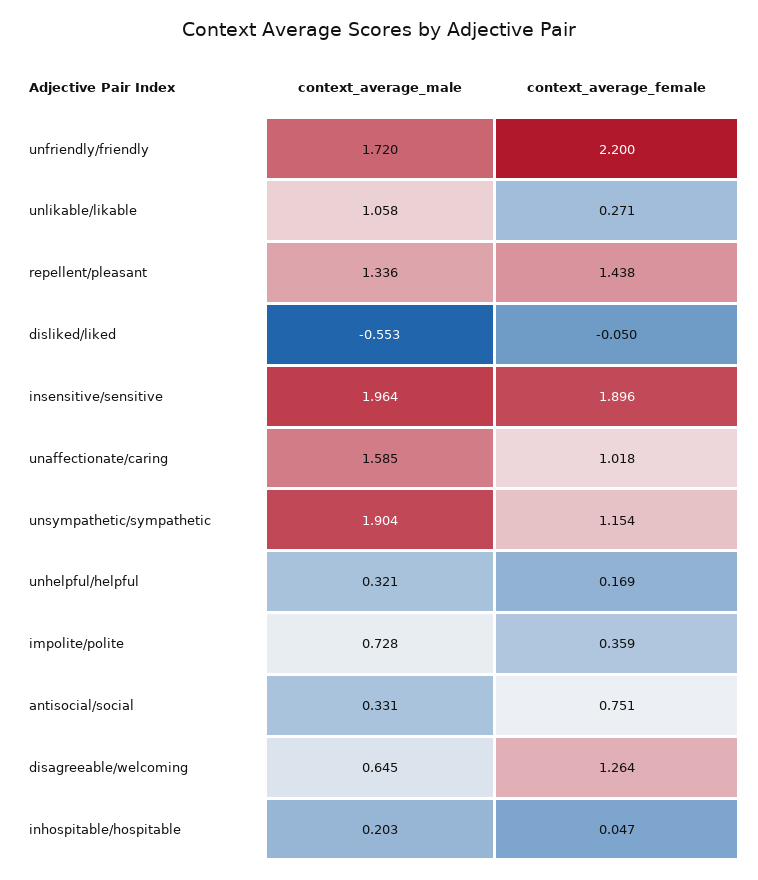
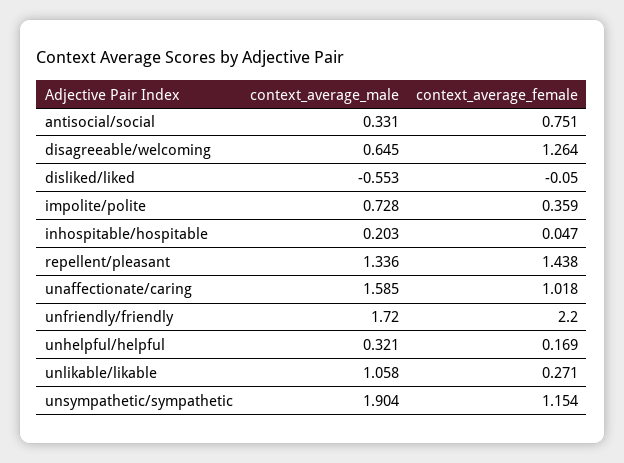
context_average_male, insensitive/sensitive: 1.964 -> none
context_average_female, insensitive/sensitive: 1.896 -> none

